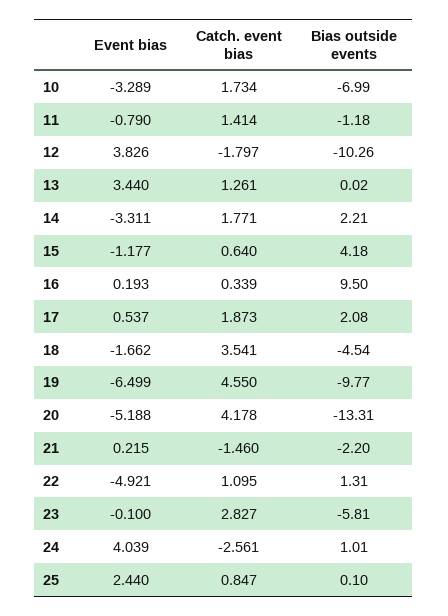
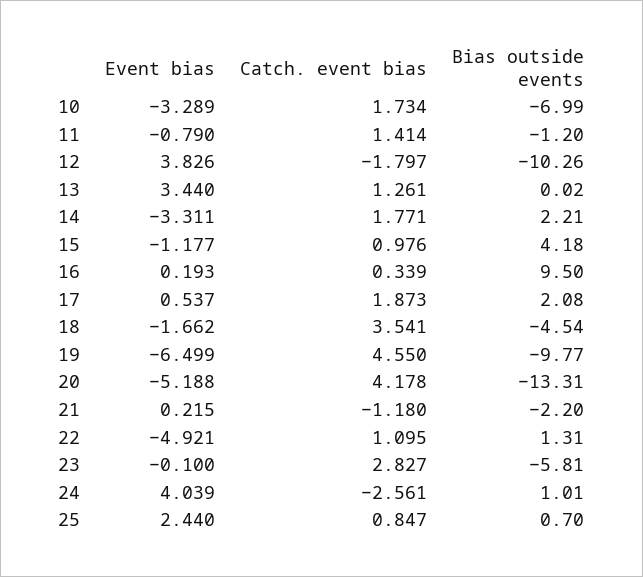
Bias outside events, 11: -1.18 -> -1.2
Catch. event bias, 15: 0.64 -> 0.976
Catch. event bias, 21: -1.46 -> -1.18
Bias outside events, 25: 0.1 -> 0.7

